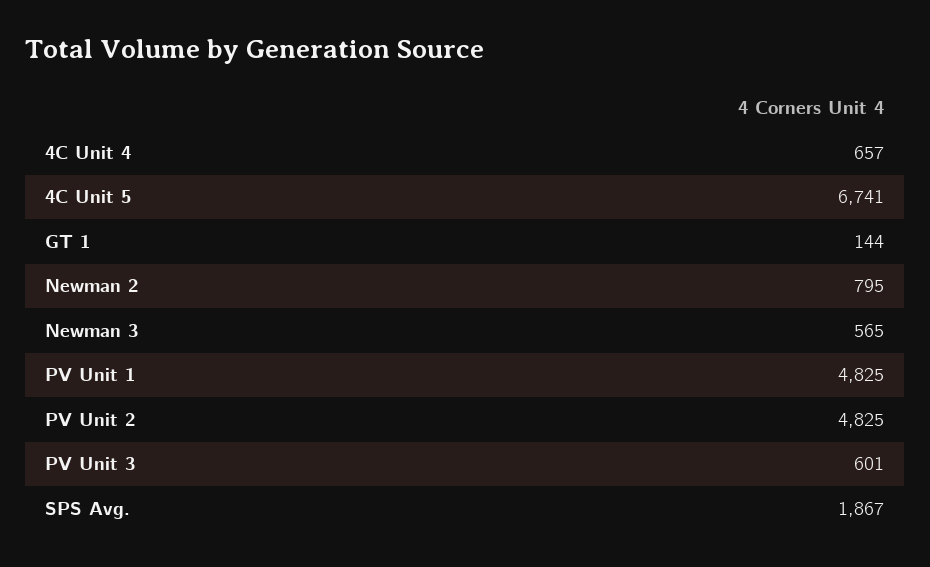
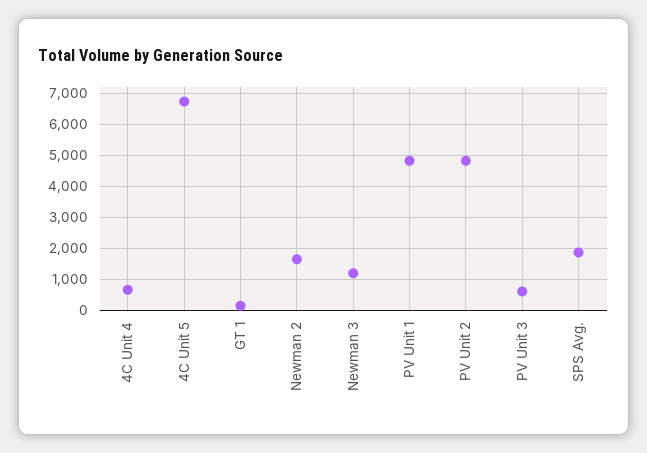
Newman 2: 795 -> 1600
Newman 3: 565 -> 1200

